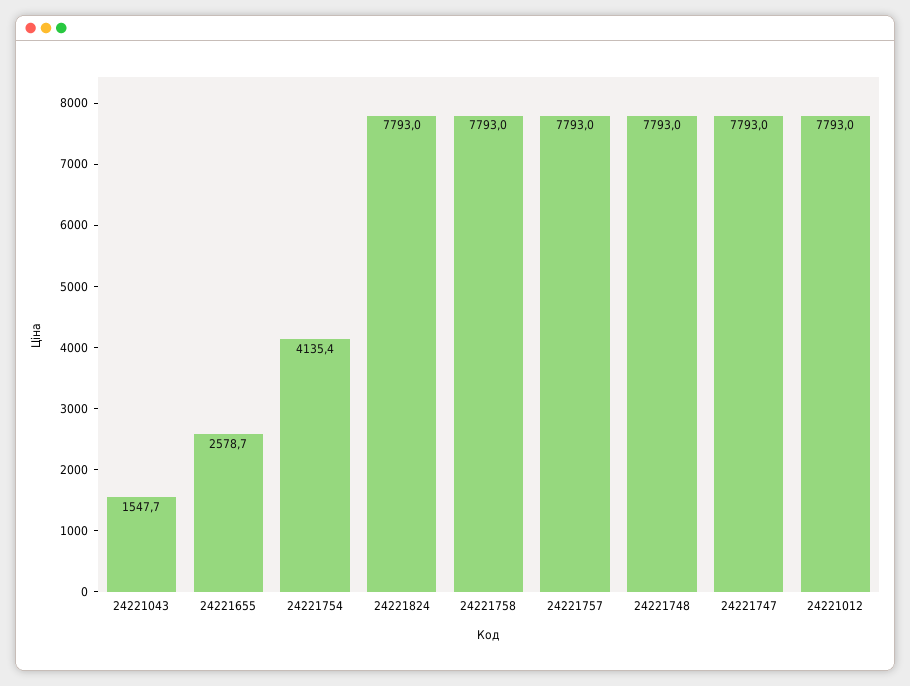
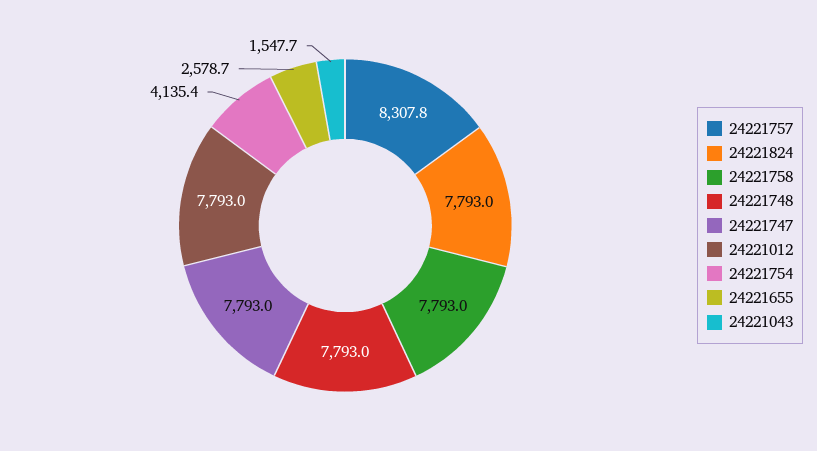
24221757: 7793 -> 8307.8

